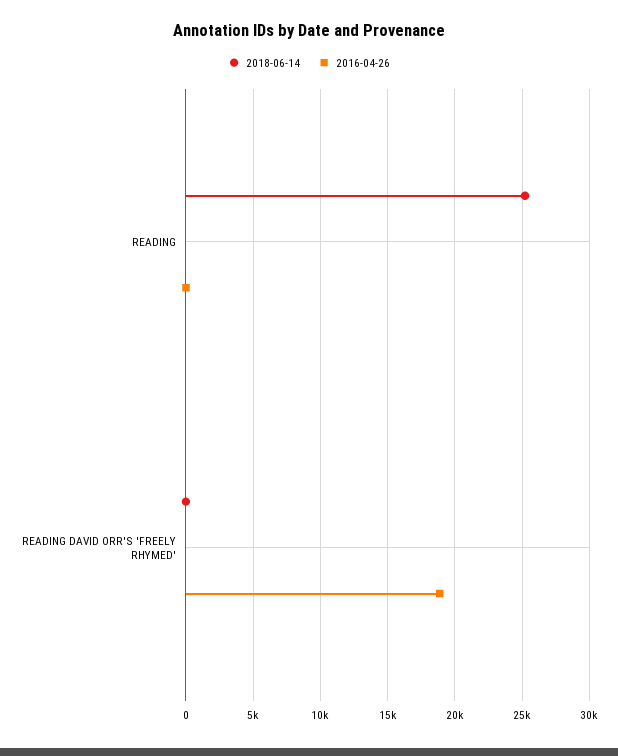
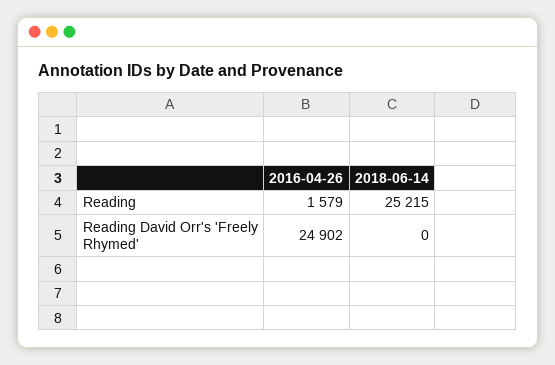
2016-04-26, READING: 0 -> 1579
2016-04-26, READING DAVID ORR'S 'FREELY RHYMED': 19000 -> 24902

